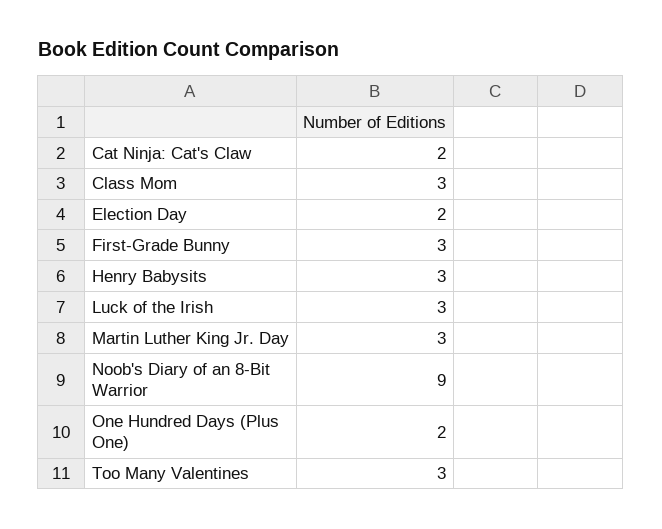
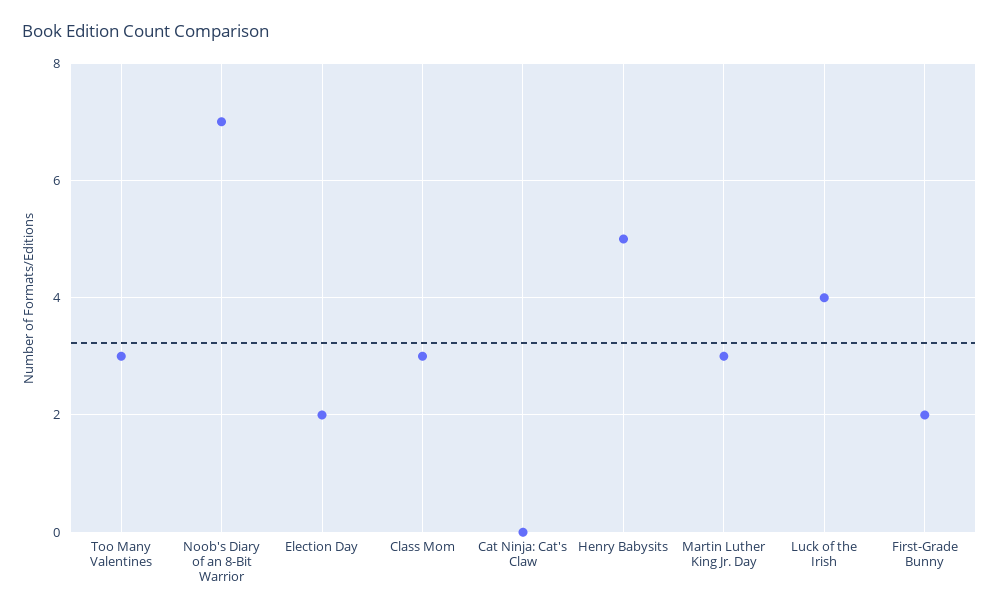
Cat Ninja: Cat's Claw: 2 -> 0
First-Grade Bunny: 3 -> 2
Henry Babysits: 3 -> 5
Luck of the Irish: 3 -> 4
Noob's Diary of an 8-Bit Warrior: 9 -> 7
One Hundred Days (Plus One): 2 -> none

